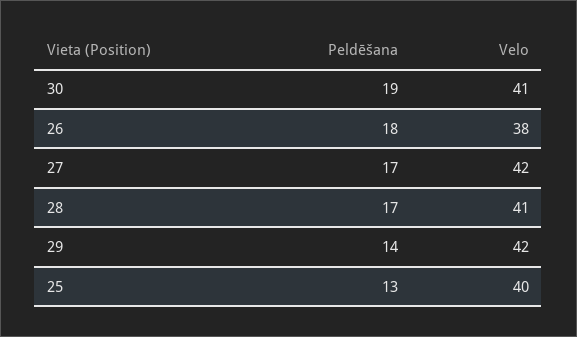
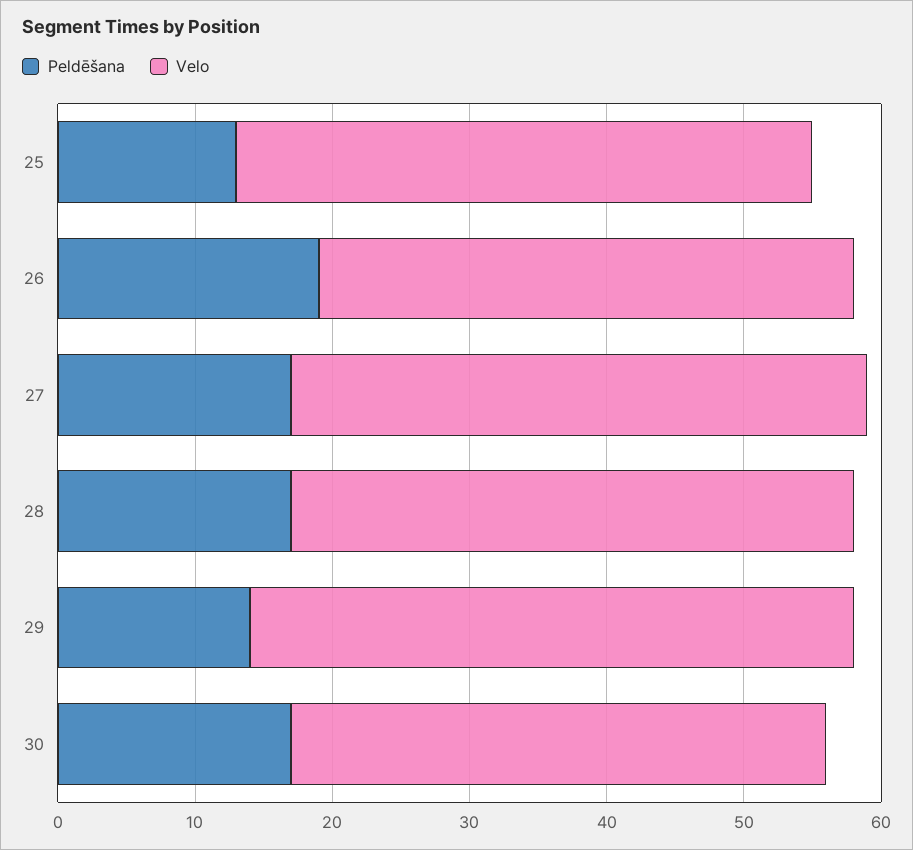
Peldēšana, 30: 19 -> 17
Velo, 30: 41 -> 39
Peldēšana, 26: 18 -> 19
Velo, 26: 38 -> 39
Velo, 29: 42 -> 44
Velo, 25: 40 -> 42

